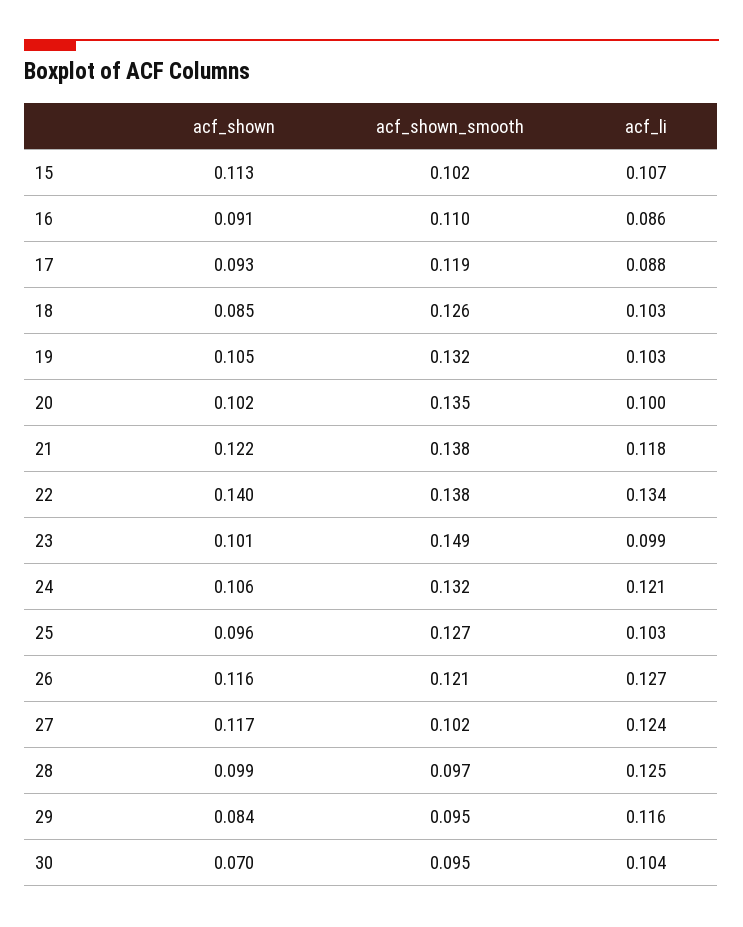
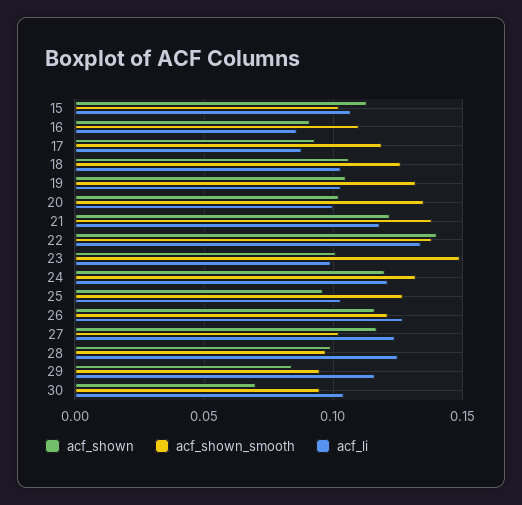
acf_shown, 18: 0.085 -> 0.105
acf_shown, 24: 0.106 -> 0.12

